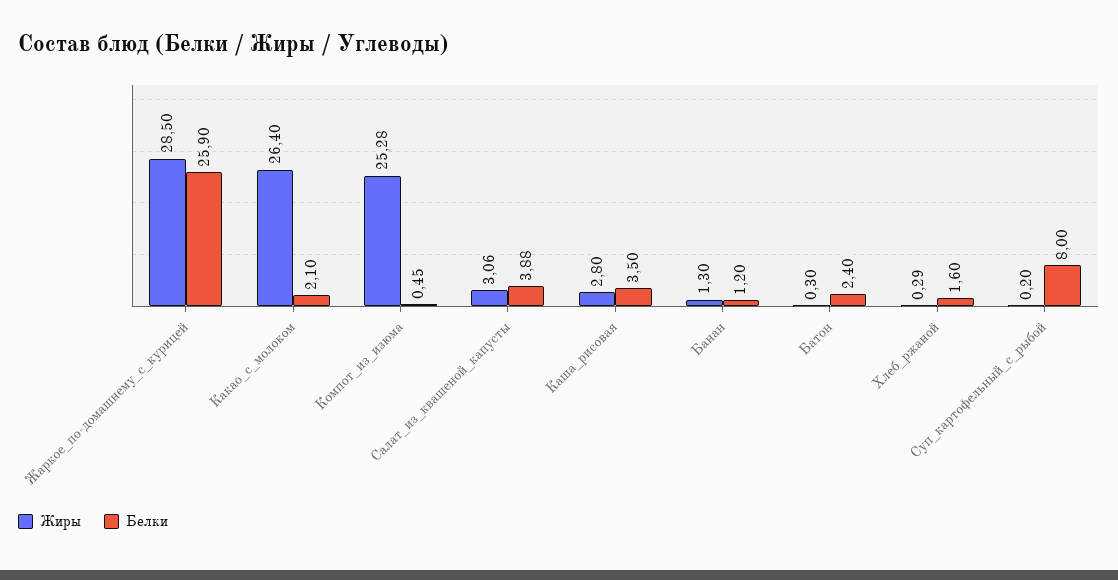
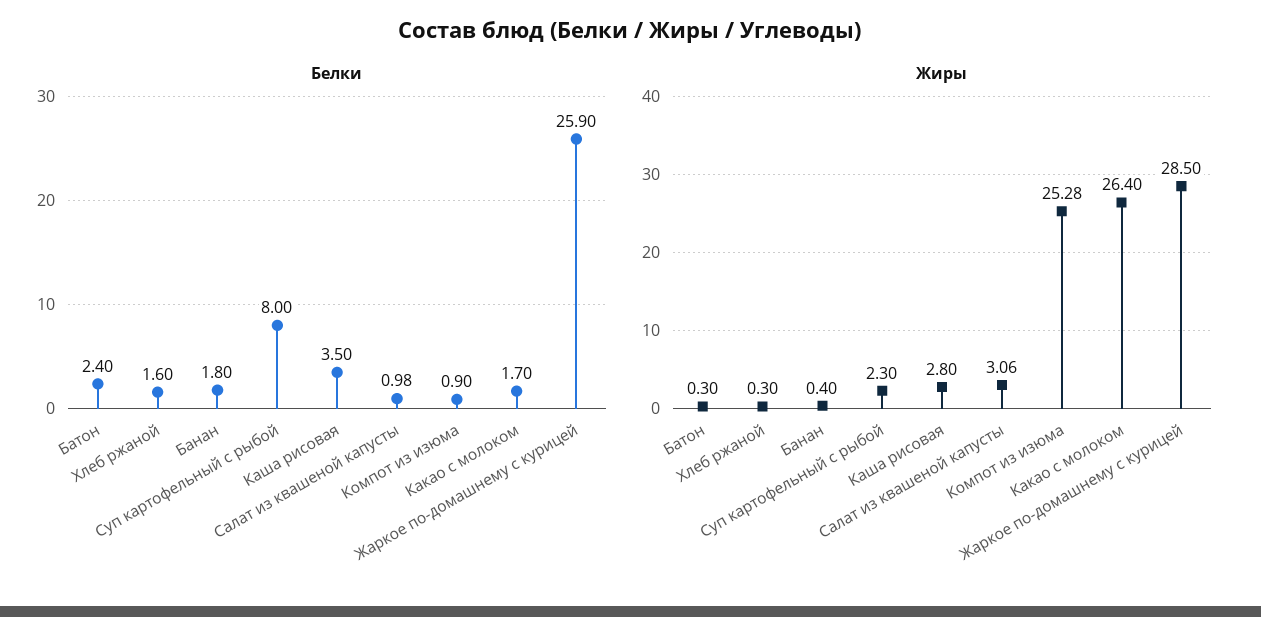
Белки, Какао_с_молоком: 2.1 -> 1.7
Белки, Компот_из_изюма: 0.45 -> 0.9
Белки, Салат_из_квашеной_капусты: 3.88 -> 0.98
Жиры, Банан: 1.3 -> 0.4
Белки, Банан: 1.2 -> 1.8
Жиры, Хлеб_ржаной: 0.29 -> 0.3
Жиры, Суп_картофельный_с_рыбой: 0.2 -> 2.3

